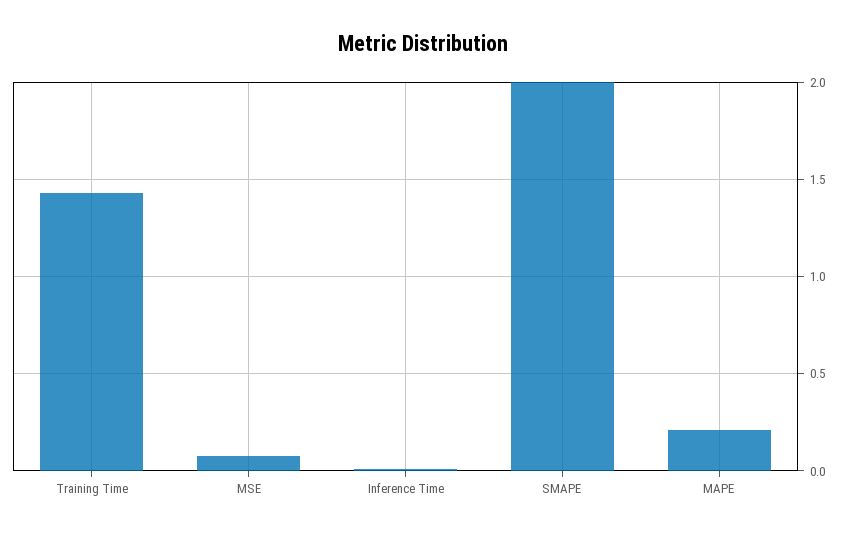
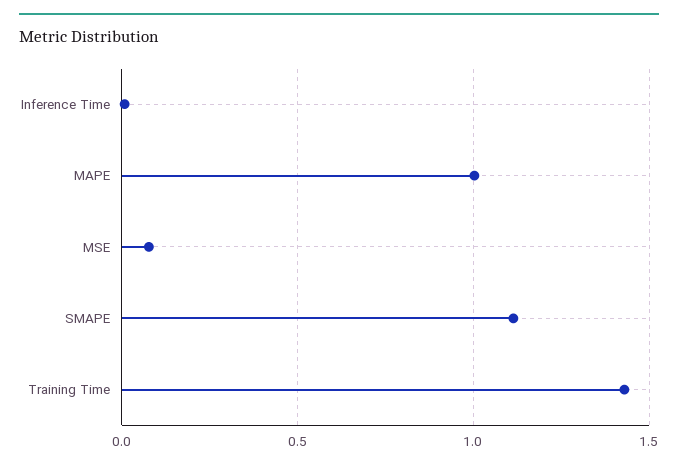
SMAPE: 2 -> 1.1
MAPE: 0.2 -> 1

